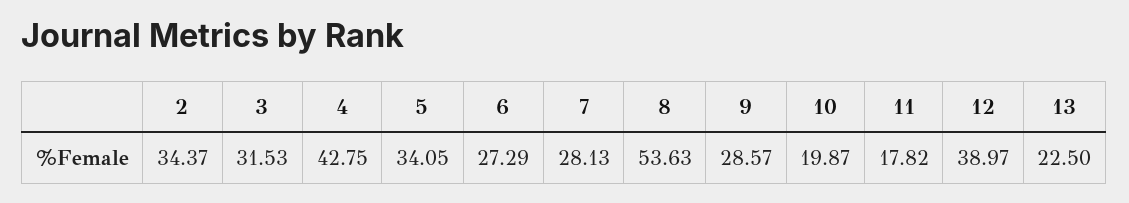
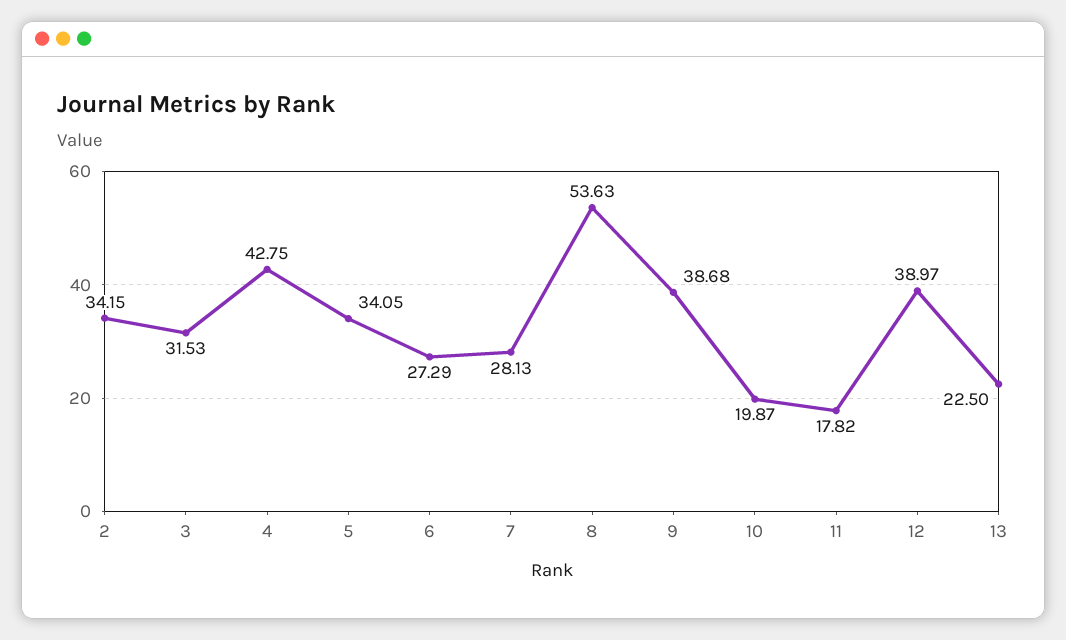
2: 34.37 -> 34.15
9: 28.57 -> 38.68

